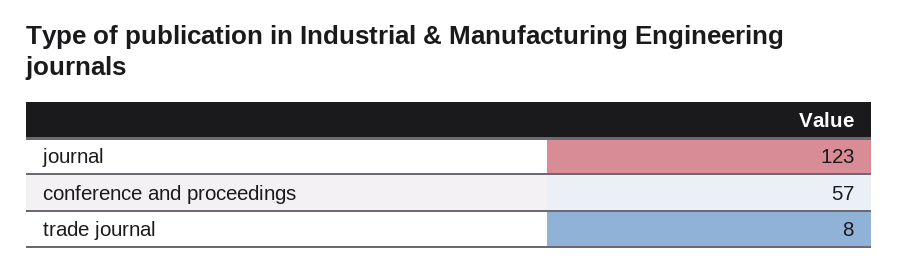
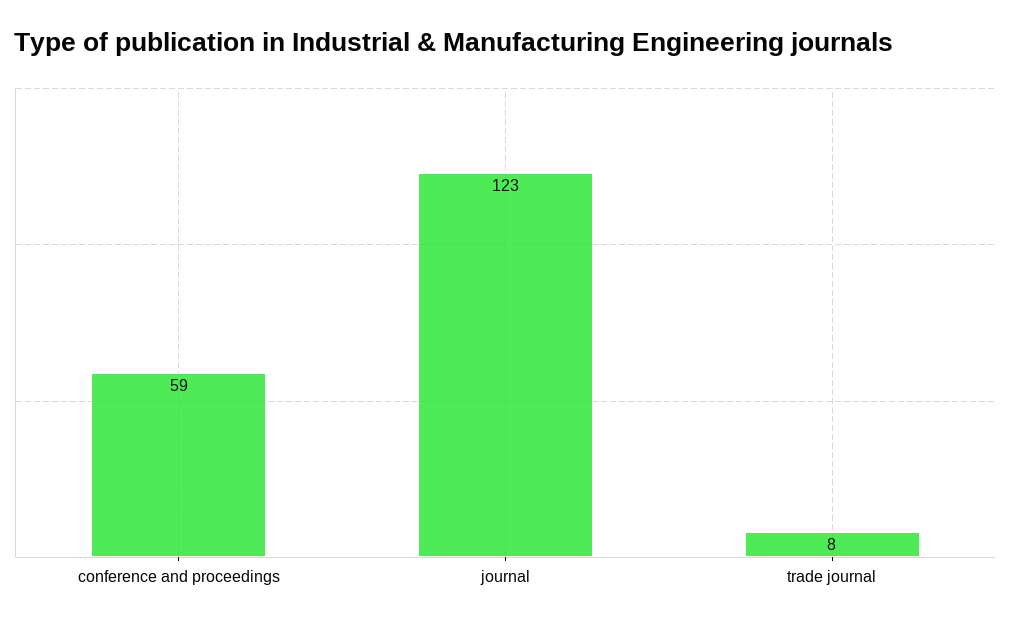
conference and proceedings: 57 -> 59

